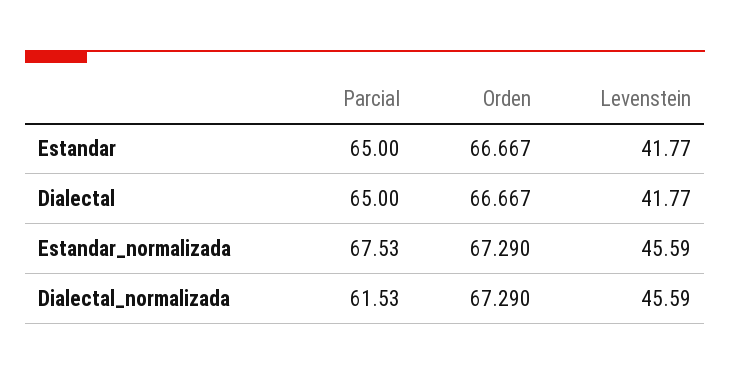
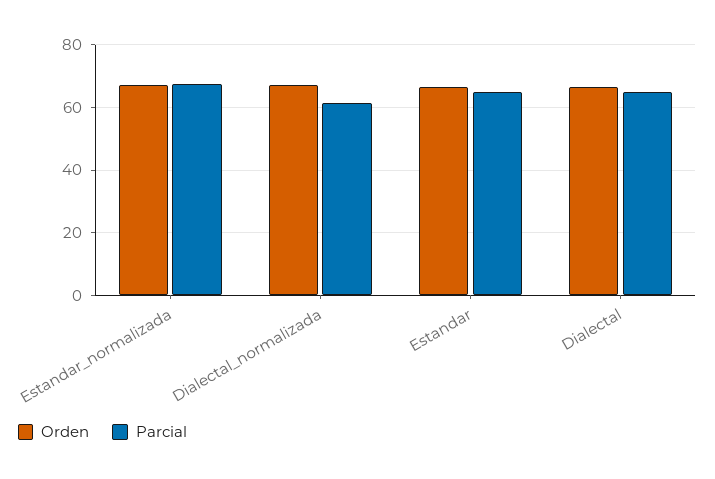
Levenstein, Estandar: 41.77 -> none
Levenstein, Dialectal: 41.77 -> none
Levenstein, Estandar_normalizada: 45.59 -> none
Levenstein, Dialectal_normalizada: 45.59 -> none

